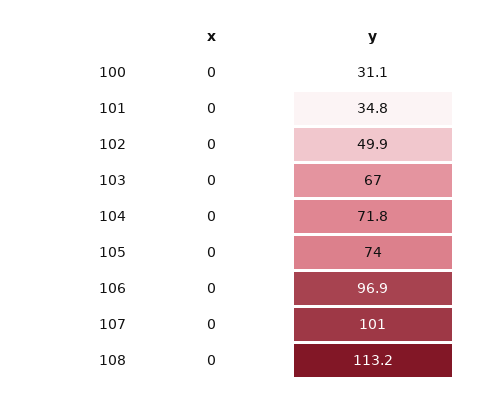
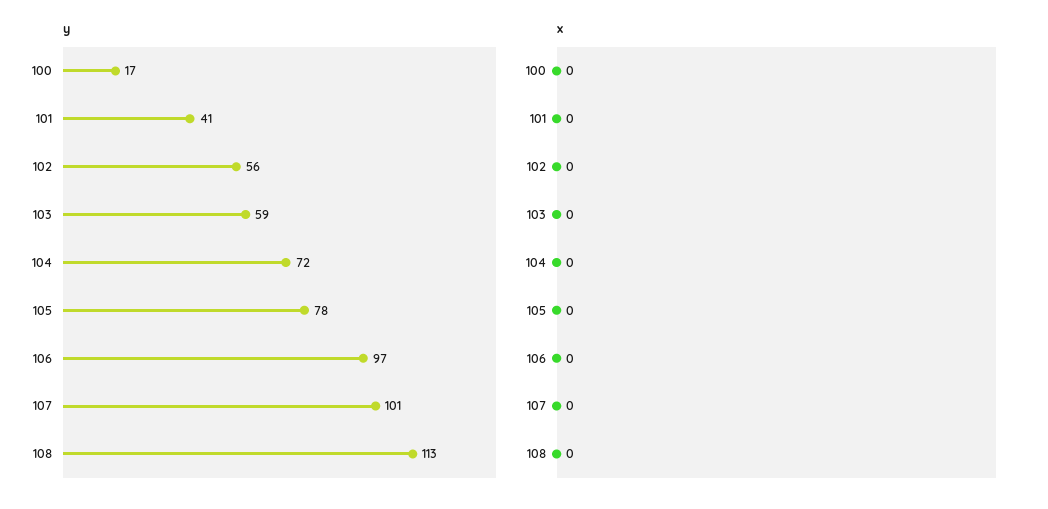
y, 100: 31.1 -> 17
y, 101: 34.8 -> 41
y, 102: 49.9 -> 56
y, 103: 67 -> 59
y, 105: 74 -> 78

